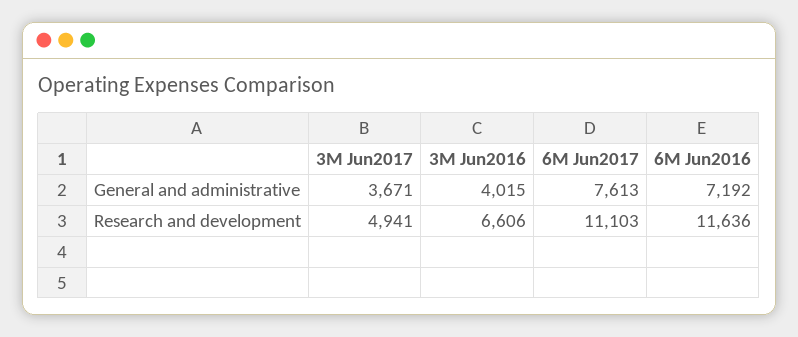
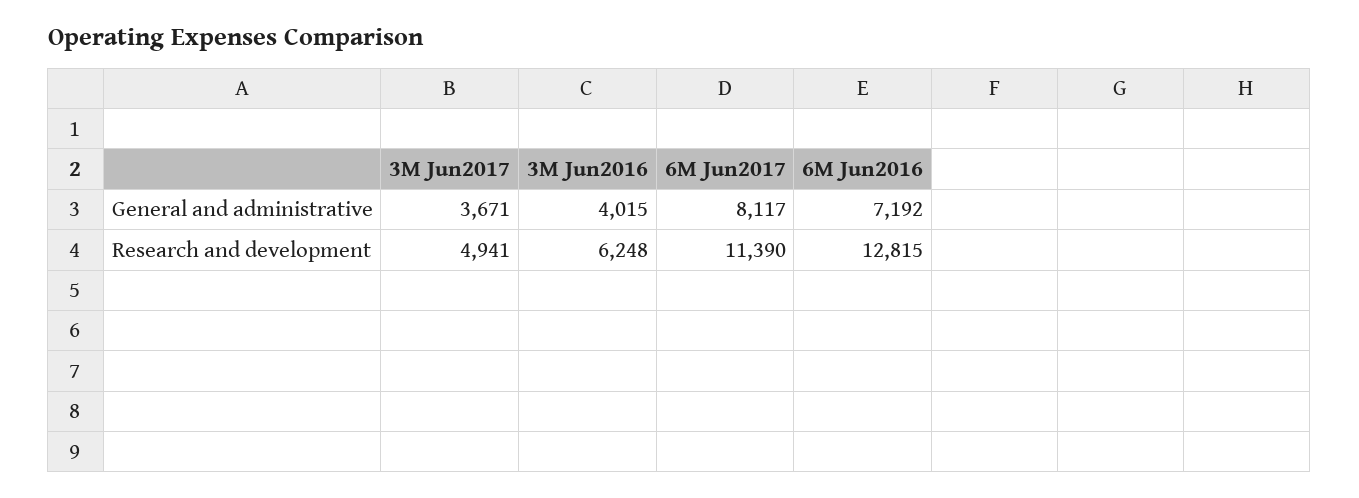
6M Jun2017, General and administrative: 7613 -> 8117
3M Jun2016, Research and development: 6606 -> 6248
6M Jun2017, Research and development: 11103 -> 11390
6M Jun2016, Research and development: 11636 -> 12815

